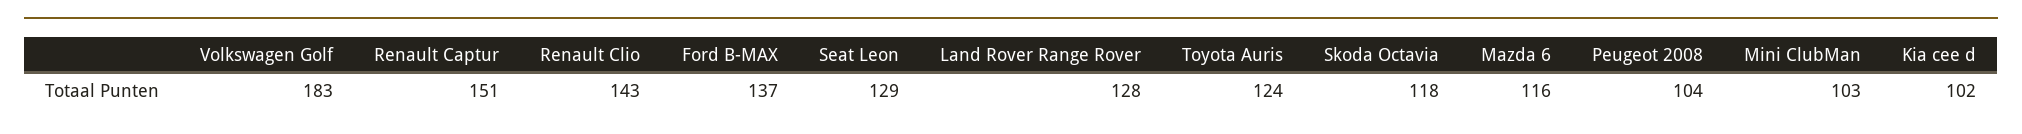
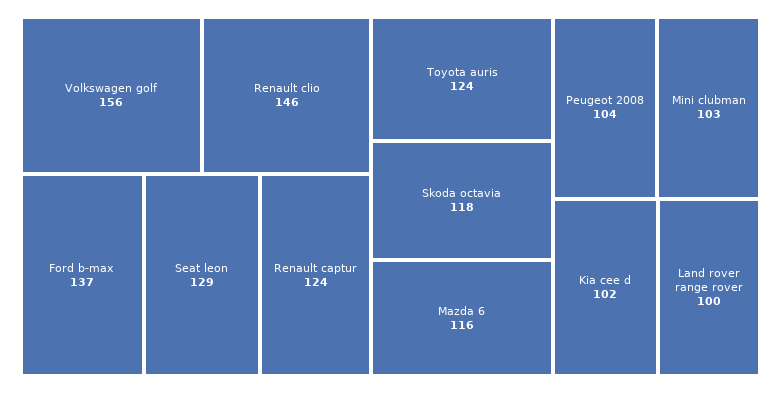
Volkswagen Golf: 183 -> 156
Renault Captur: 151 -> 124
Renault Clio: 143 -> 146
Land Rover Range Rover: 128 -> 100

